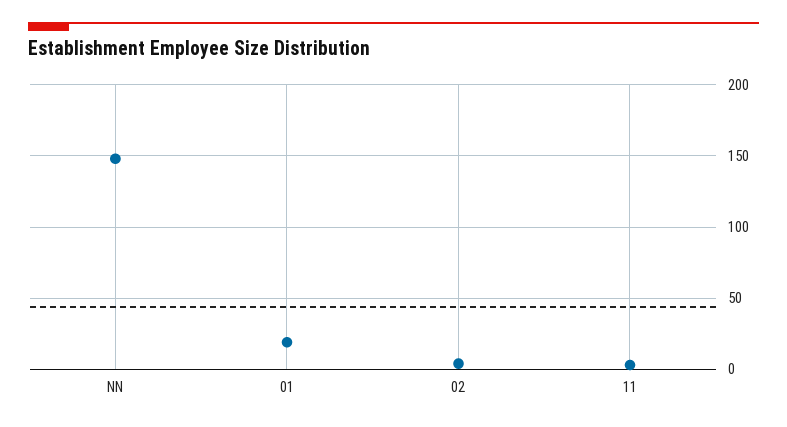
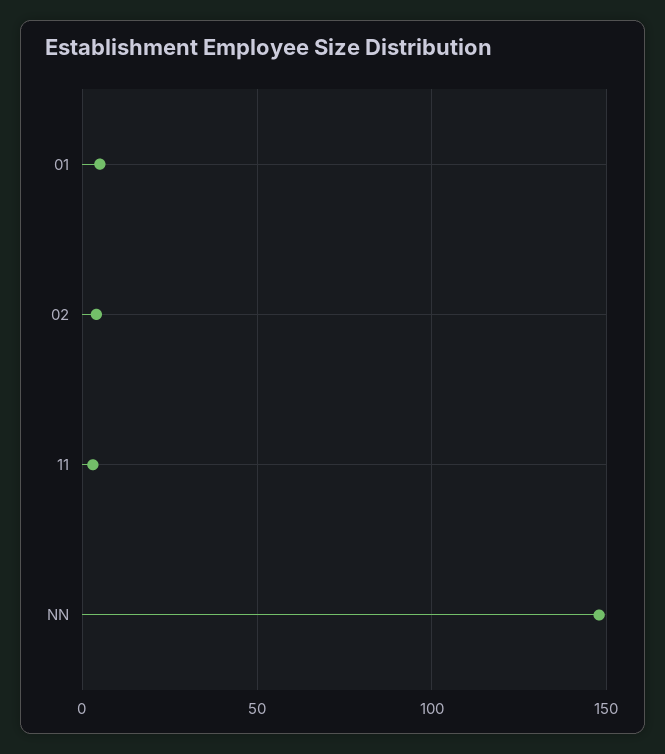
01: 20 -> 5

